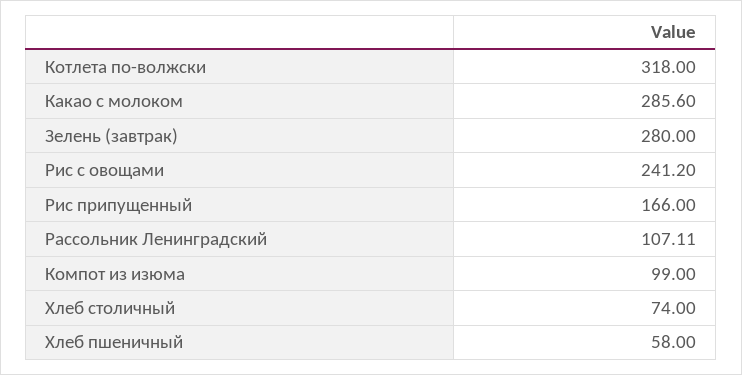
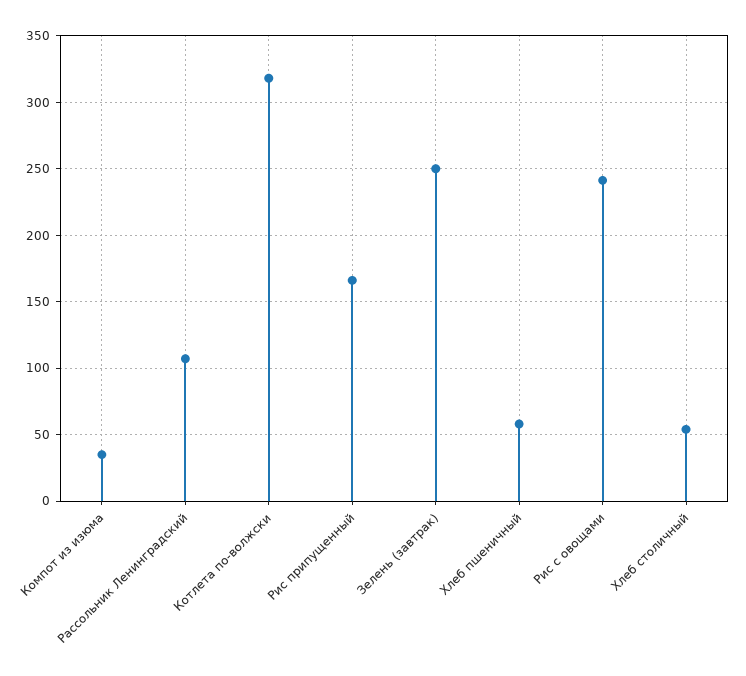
Какао с молоком: 285.6 -> none
Зелень (завтрак): 280 -> 250
Компот из изюма: 99 -> 35
Хлеб столичный: 74 -> 55

